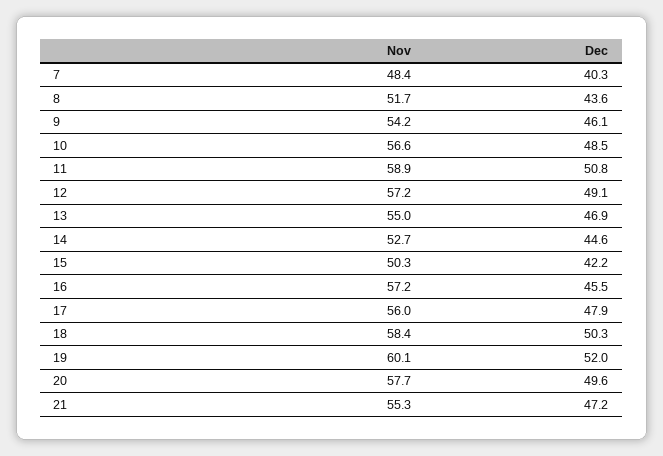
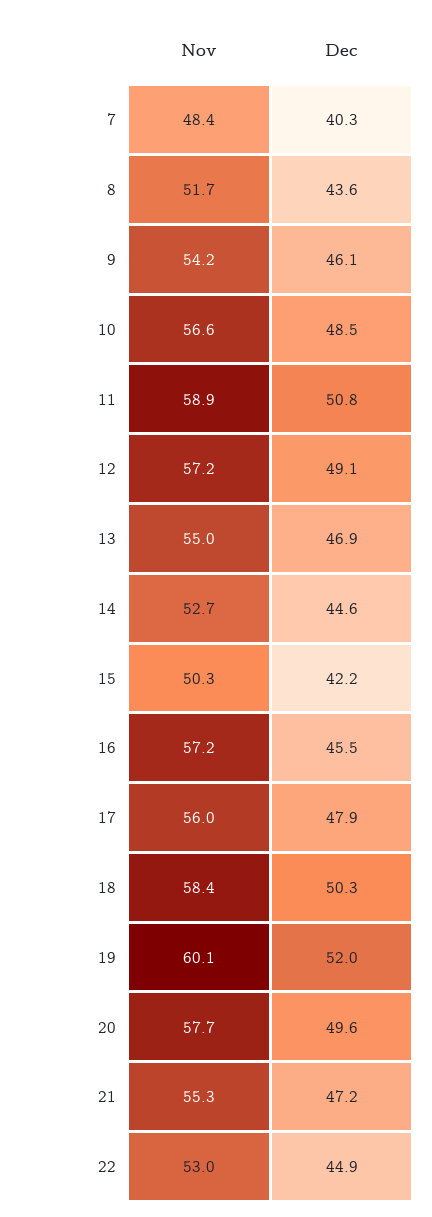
Nov, 22: none -> 53
Dec, 22: none -> 44.9

